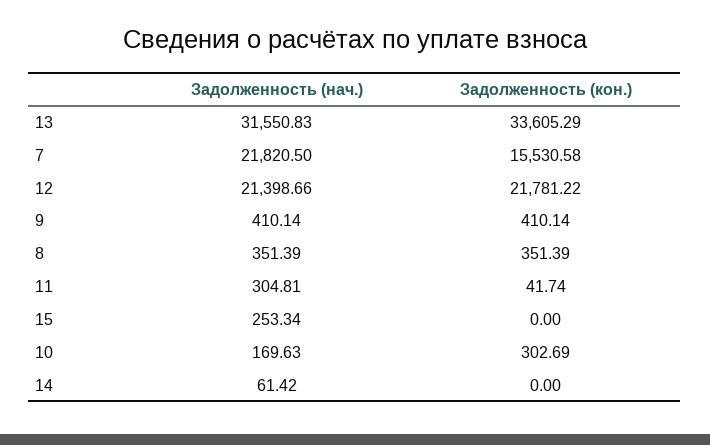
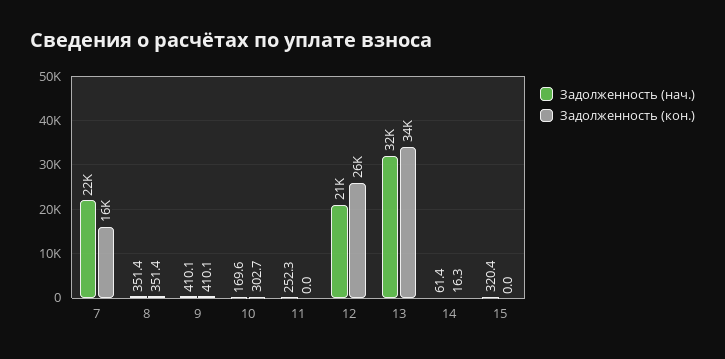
Задолженность (кон.), 12: 21781.22 -> 26000
Задолженность (нач.), 11: 304.81 -> 252.3
Задолженность (кон.), 11: 41.74 -> 0
Задолженность (нач.), 15: 253.34 -> 320.4
Задолженность (кон.), 14: 0 -> 16.3

